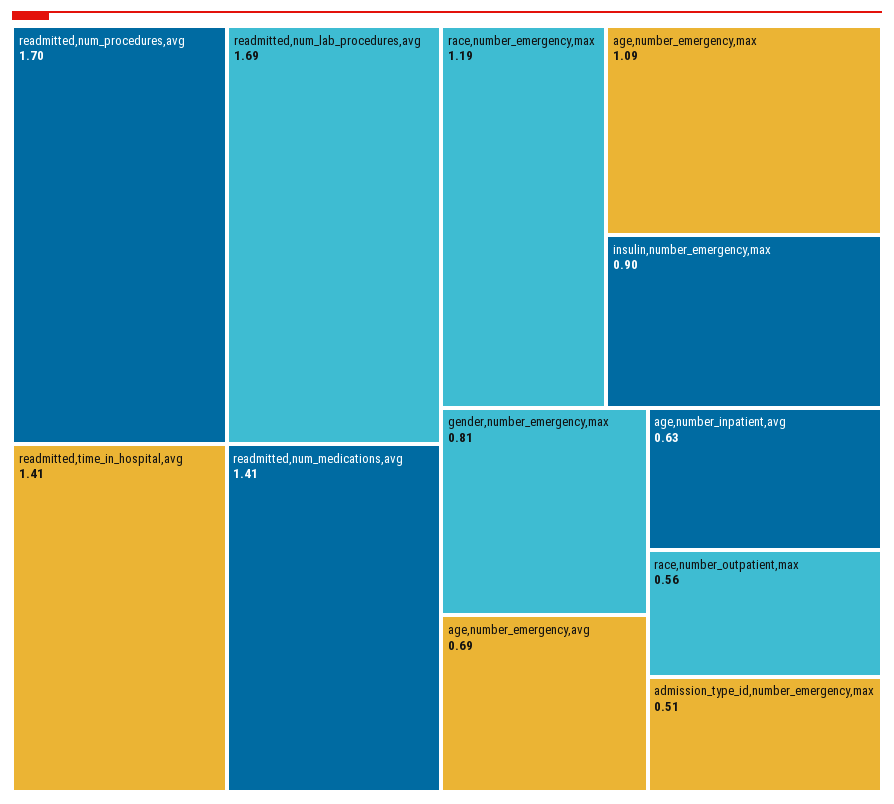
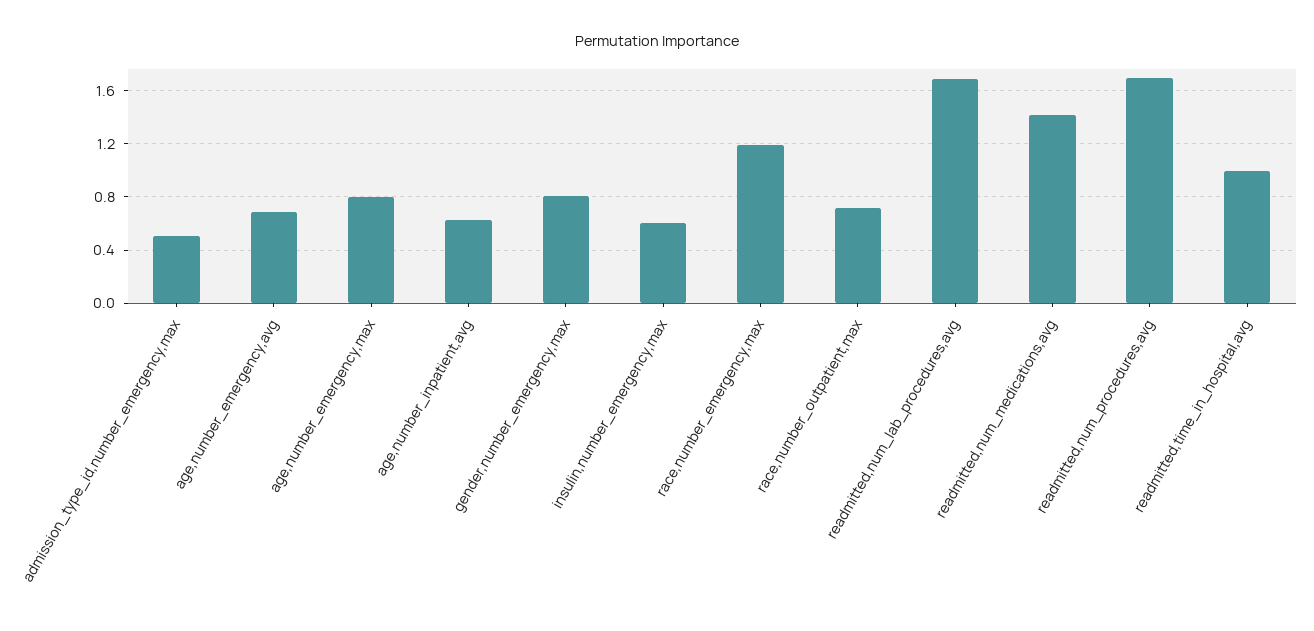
readmitted,time_in_hospital,avg: 1.41 -> 1
age,number_emergency,max: 1.09 -> 0.8
insulin,number_emergency,max: 0.9 -> 0.6
race,number_outpatient,max: 0.56 -> 0.7

